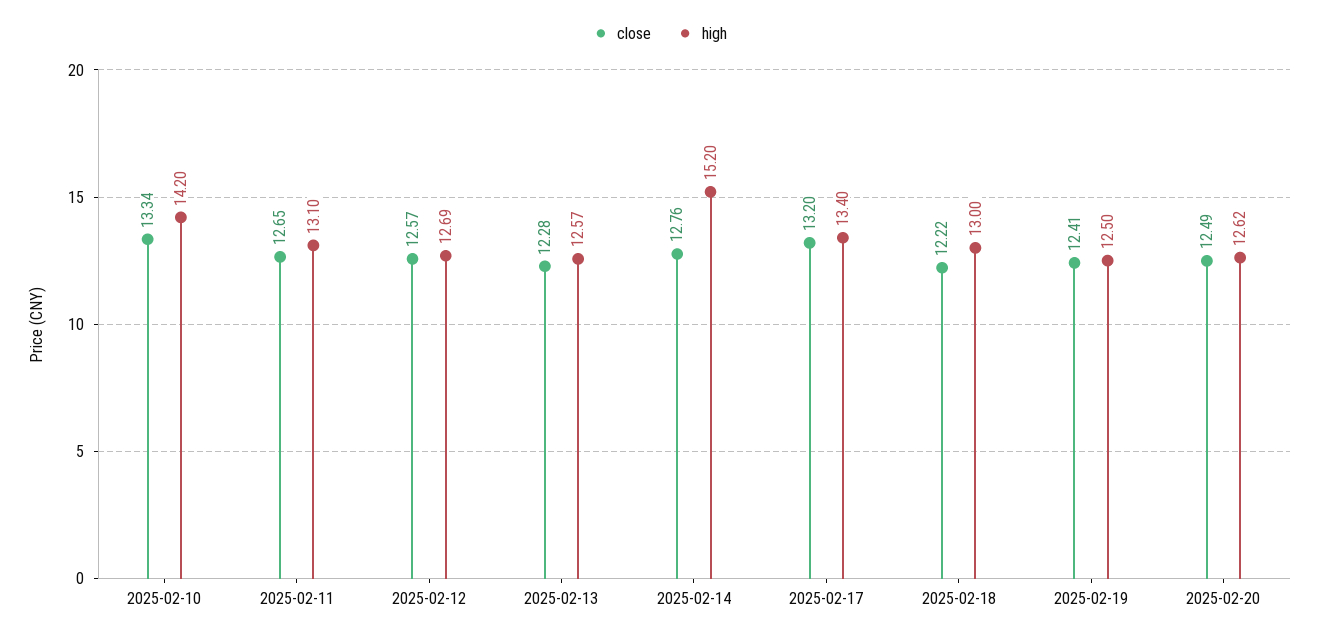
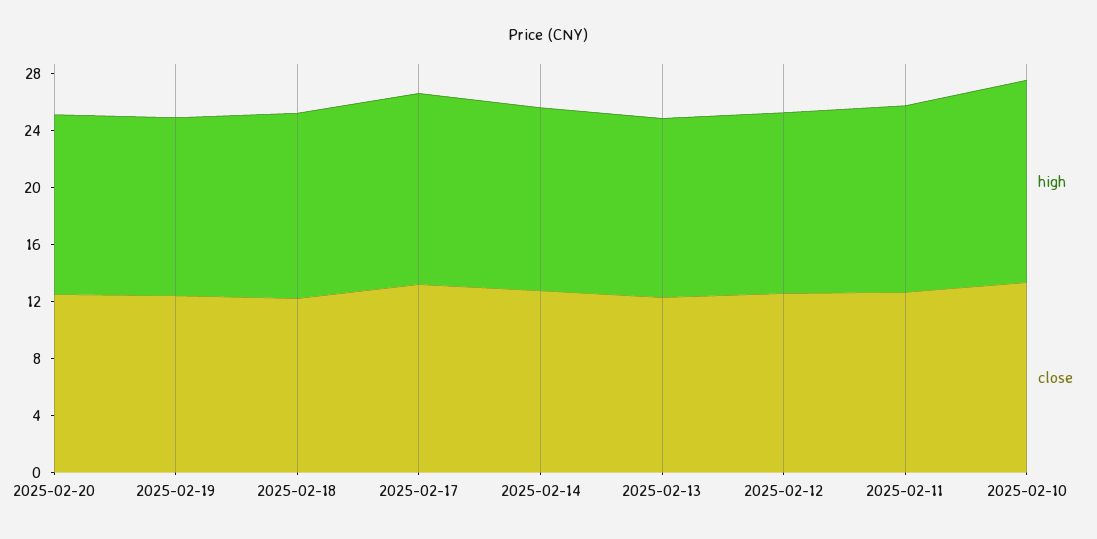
high, 2025-02-14: 15.2 -> 13

